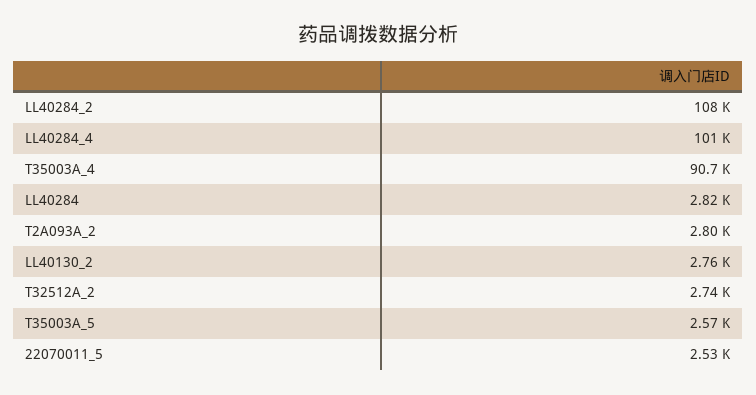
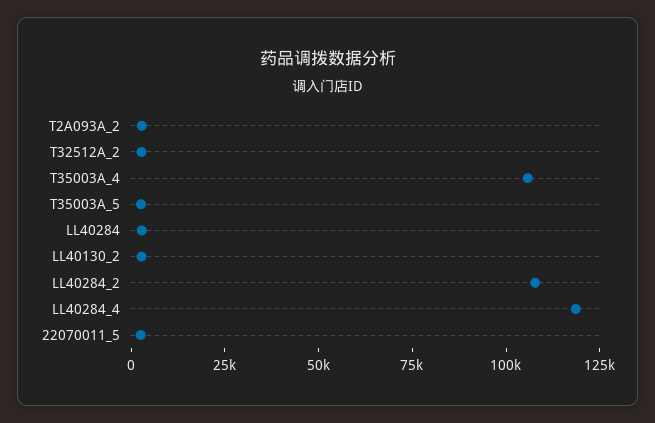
LL40284_4: 101000 -> 120000
T35003A_4: 90700 -> 105000

